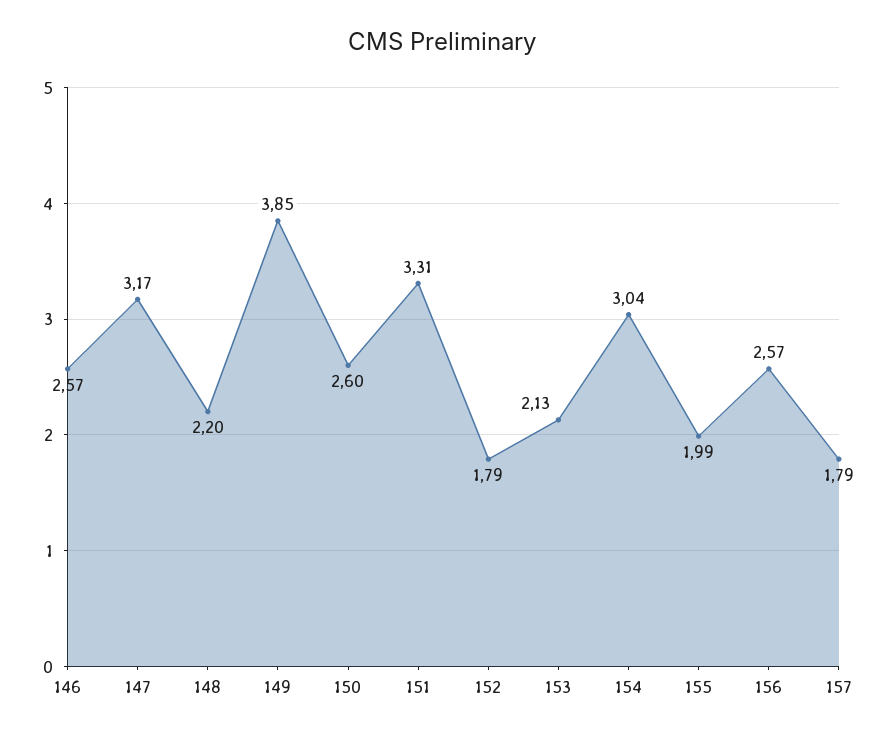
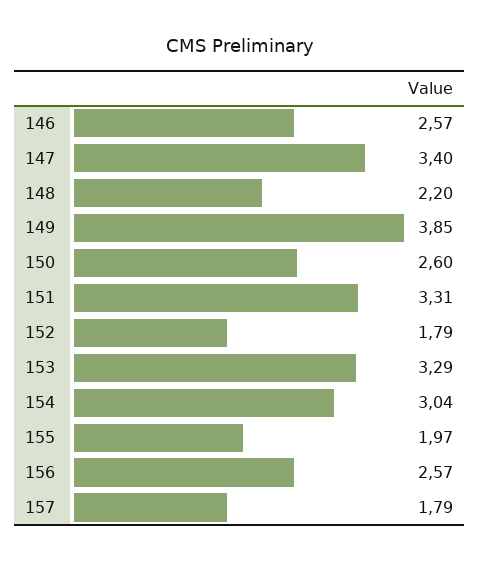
147: 3.17 -> 3.4
153: 2.13 -> 3.29
155: 1.99 -> 1.97

